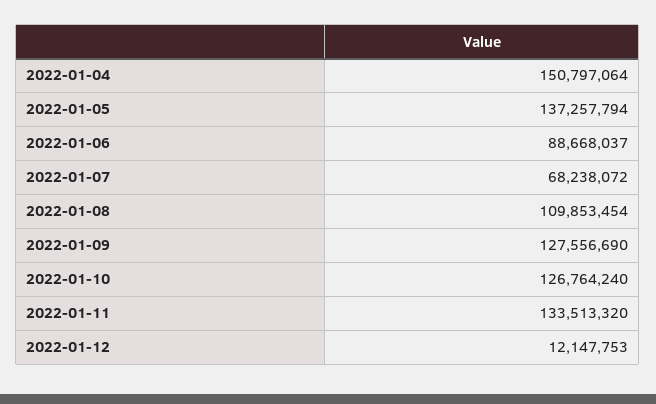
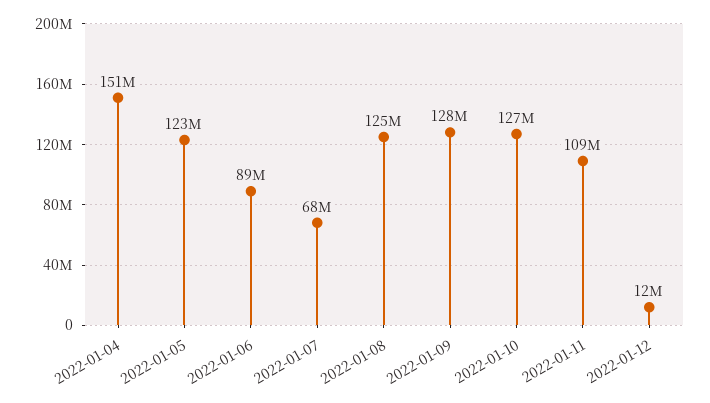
2022-01-05: 137257794 -> 123000000
2022-01-08: 109853454 -> 125000000
2022-01-11: 133513320 -> 109000000

